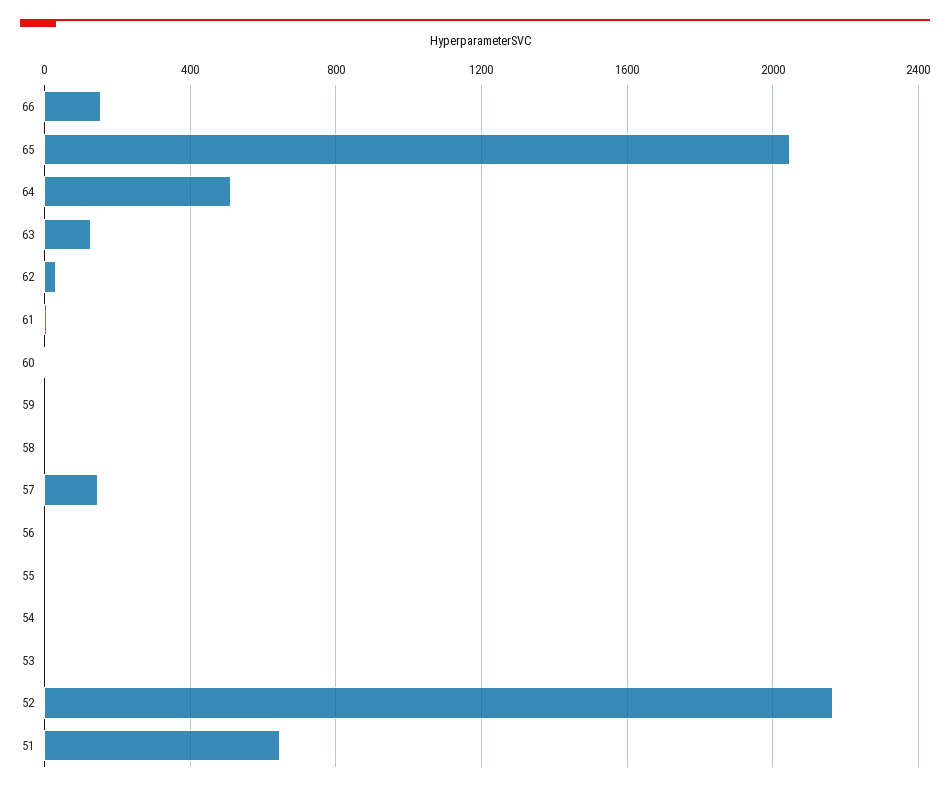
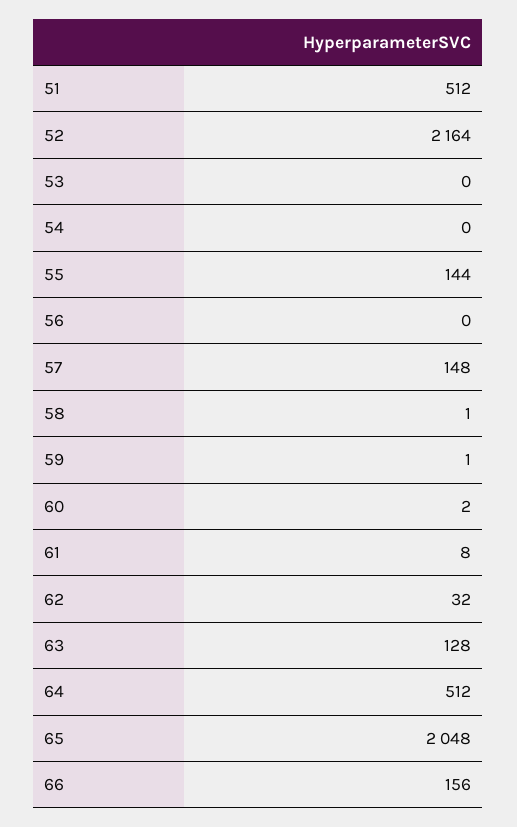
55: 0 -> 144
51: 650 -> 512

